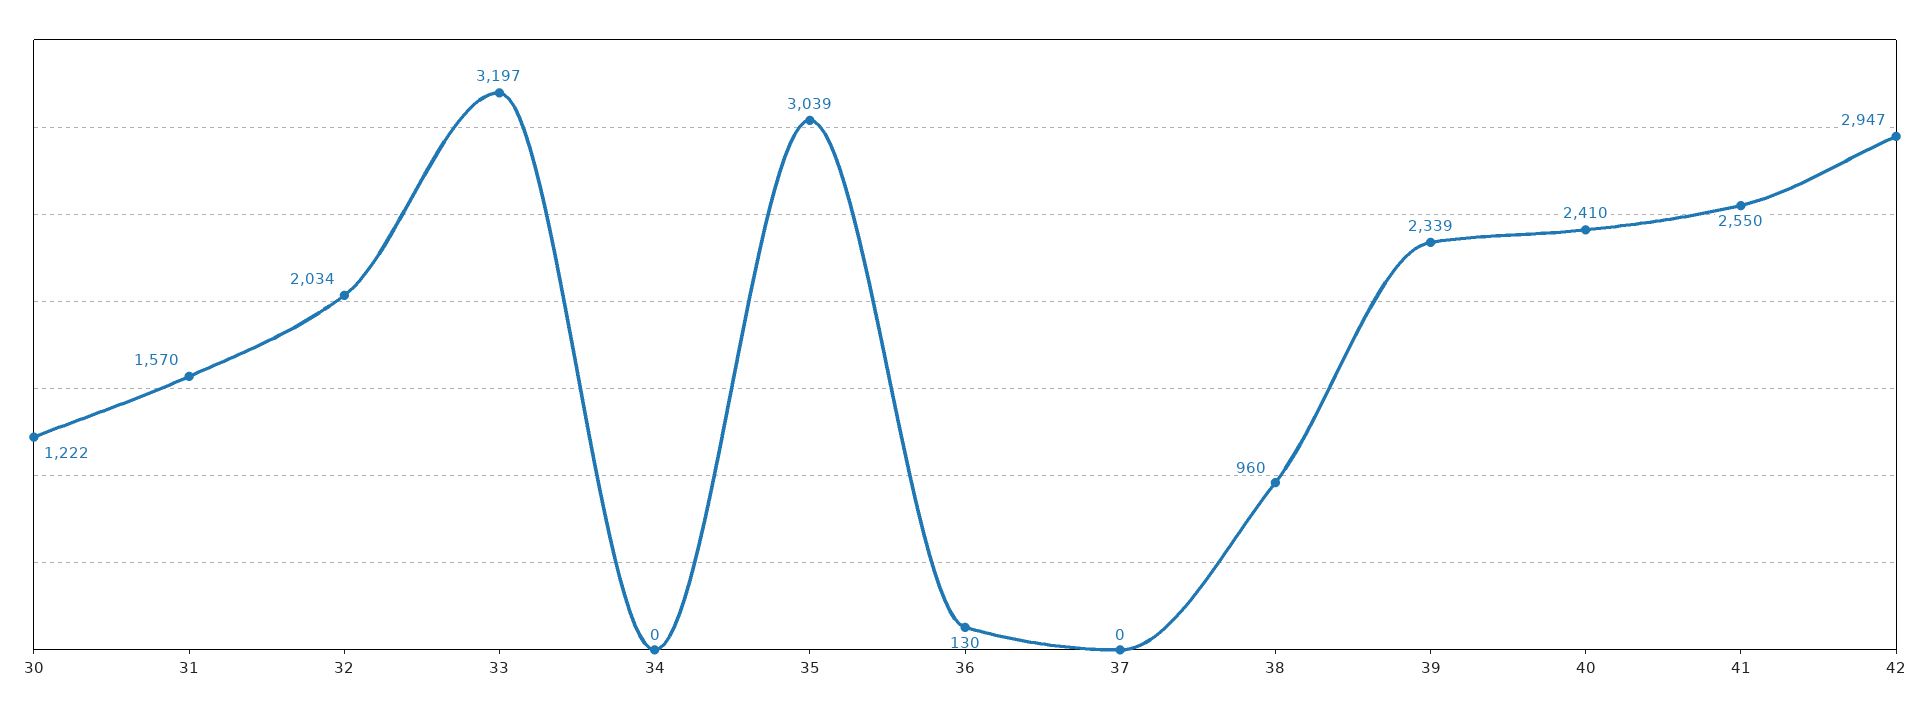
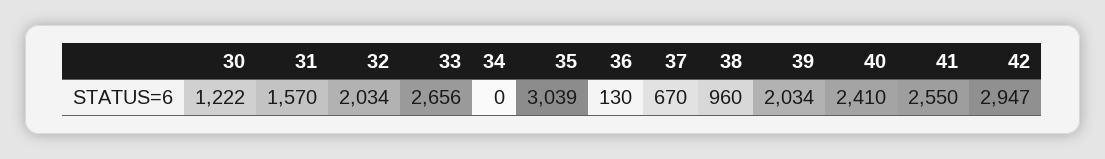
33: 3197 -> 2656
37: 0 -> 670
39: 2339 -> 2034

